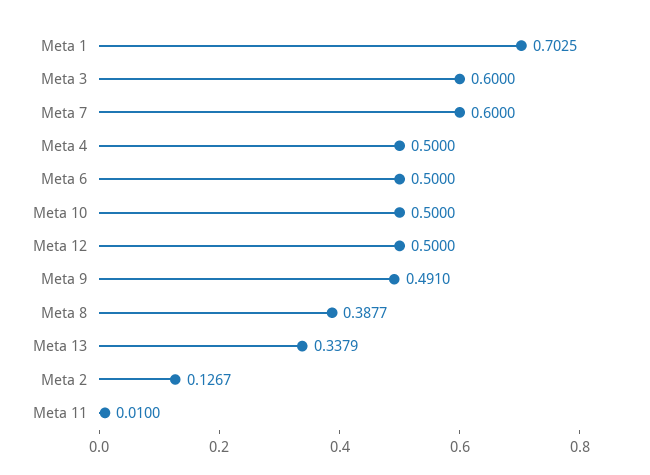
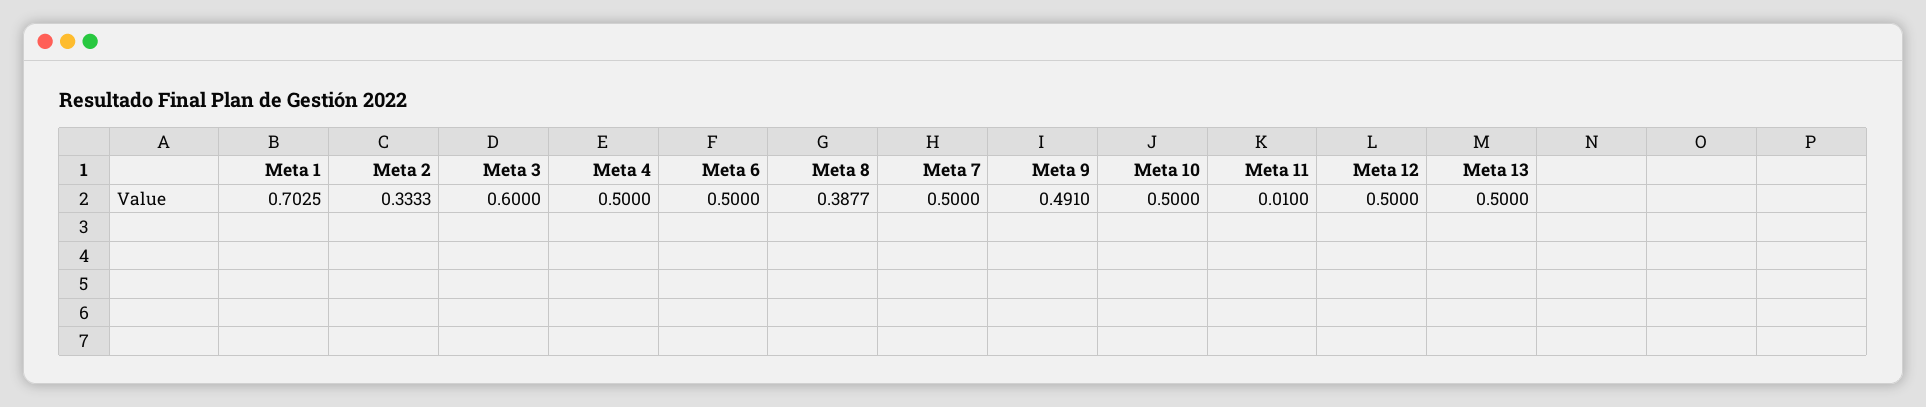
Meta 7: 0.6 -> 0.5
Meta 13: 0.3379 -> 0.5
Meta 2: 0.1267 -> 0.3333

